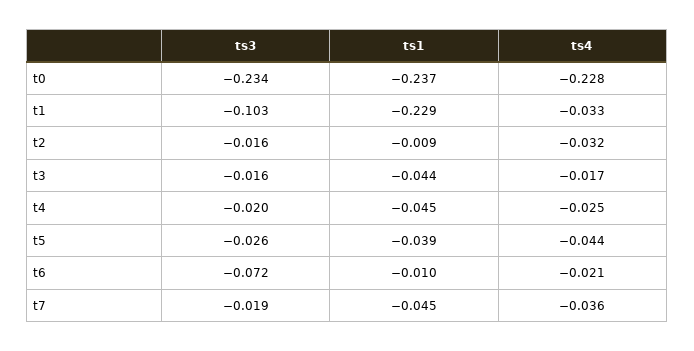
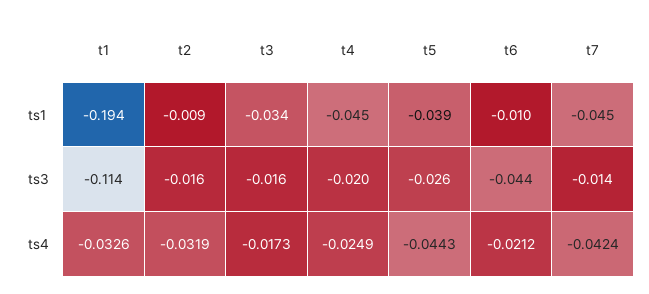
ts3, t0: -0.234 -> none
ts1, t0: -0.237 -> none
ts4, t0: -0.228 -> none
ts3, t1: -0.103 -> -0.114
ts1, t1: -0.229 -> -0.194
ts1, t3: -0.044 -> -0.034
ts3, t6: -0.072 -> -0.044
ts3, t7: -0.019 -> -0.014
ts4, t7: -0.036 -> -0.0424

